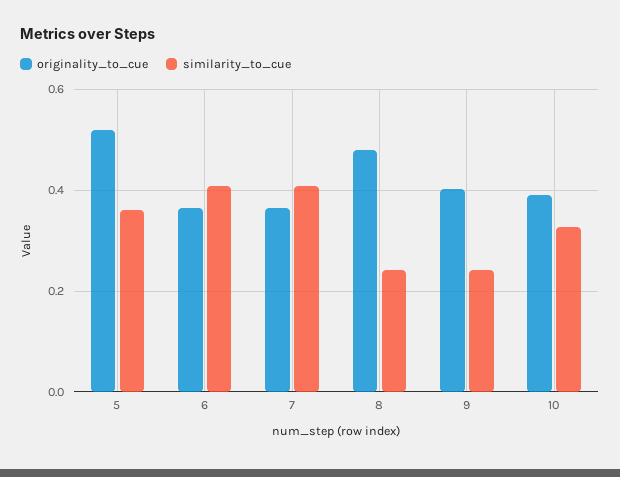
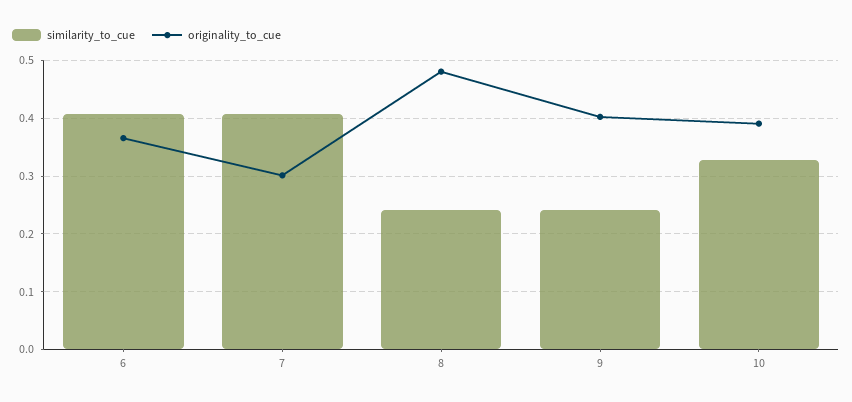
originality_to_cue, 5: 0.52 -> none
similarity_to_cue, 5: 0.36 -> none
originality_to_cue, 7: 0.36 -> 0.3

